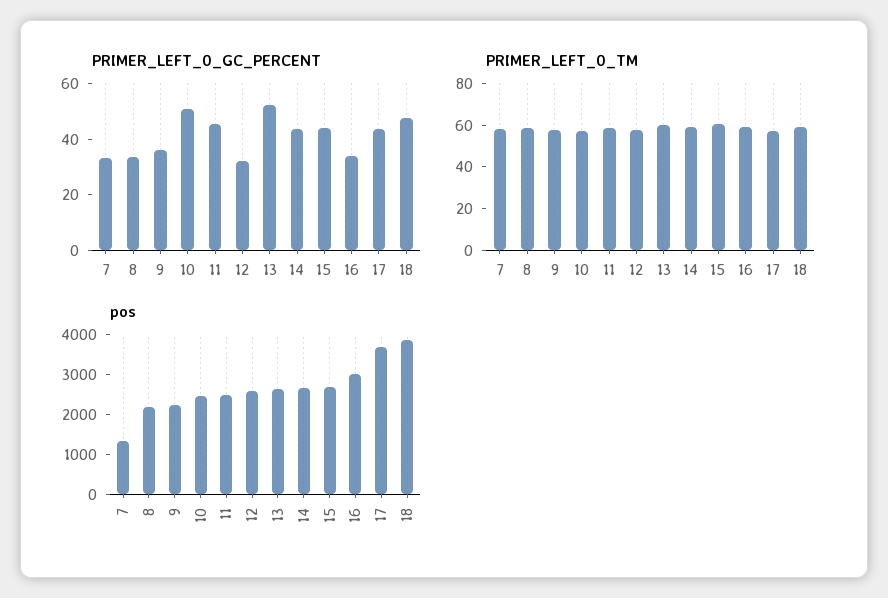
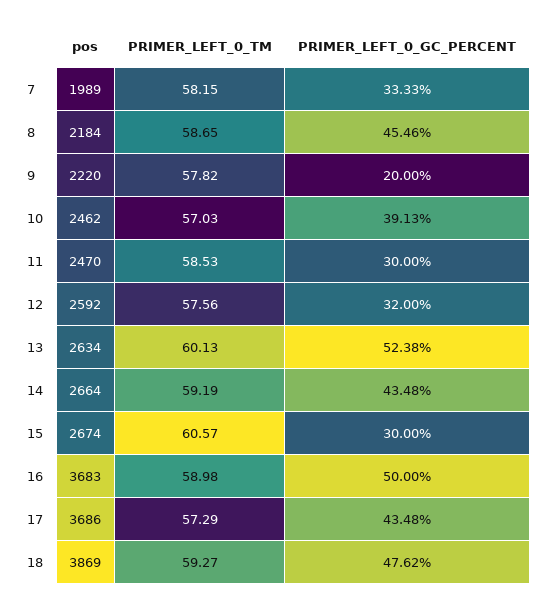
PRIMER_LEFT_0_GC_PERCENT, 8: 35 -> 45.46
PRIMER_LEFT_0_GC_PERCENT, 9: 35 -> 20
PRIMER_LEFT_0_GC_PERCENT, 10: 50 -> 39.13
PRIMER_LEFT_0_GC_PERCENT, 11: 45 -> 30
PRIMER_LEFT_0_GC_PERCENT, 15: 45 -> 30
PRIMER_LEFT_0_GC_PERCENT, 16: 35 -> 50
pos, 7: 1250 -> 1989
pos, 16: 3000 -> 3683

